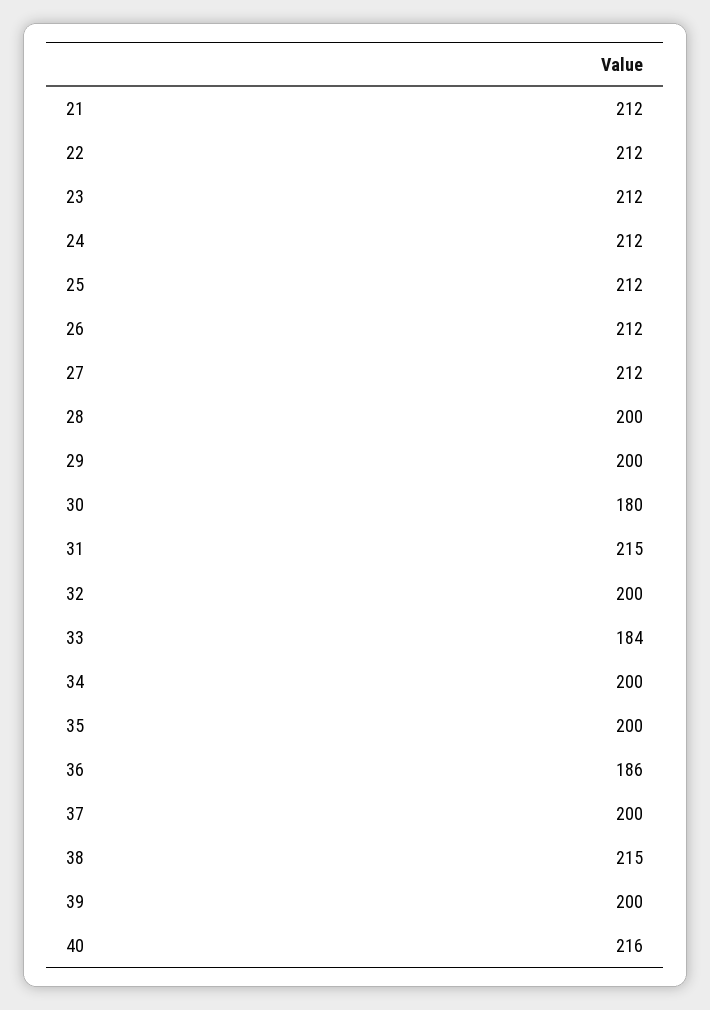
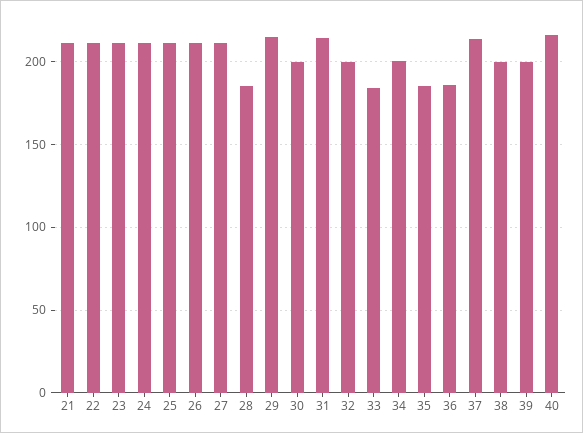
28: 200 -> 185
29: 200 -> 215
30: 180 -> 200
35: 200 -> 185
37: 200 -> 215
38: 215 -> 200

